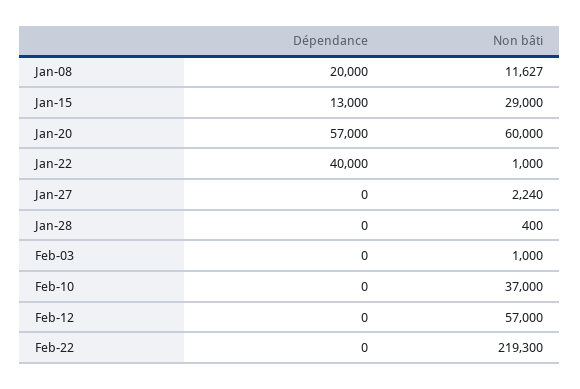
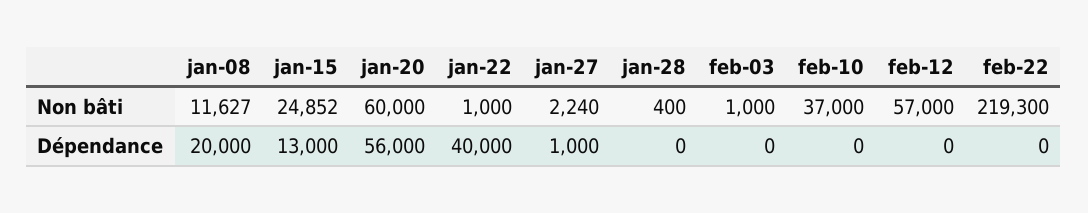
Non bâti, Jan-15: 29000 -> 24852
Dépendance, Jan-20: 57000 -> 56000
Dépendance, Jan-27: 0 -> 1000

